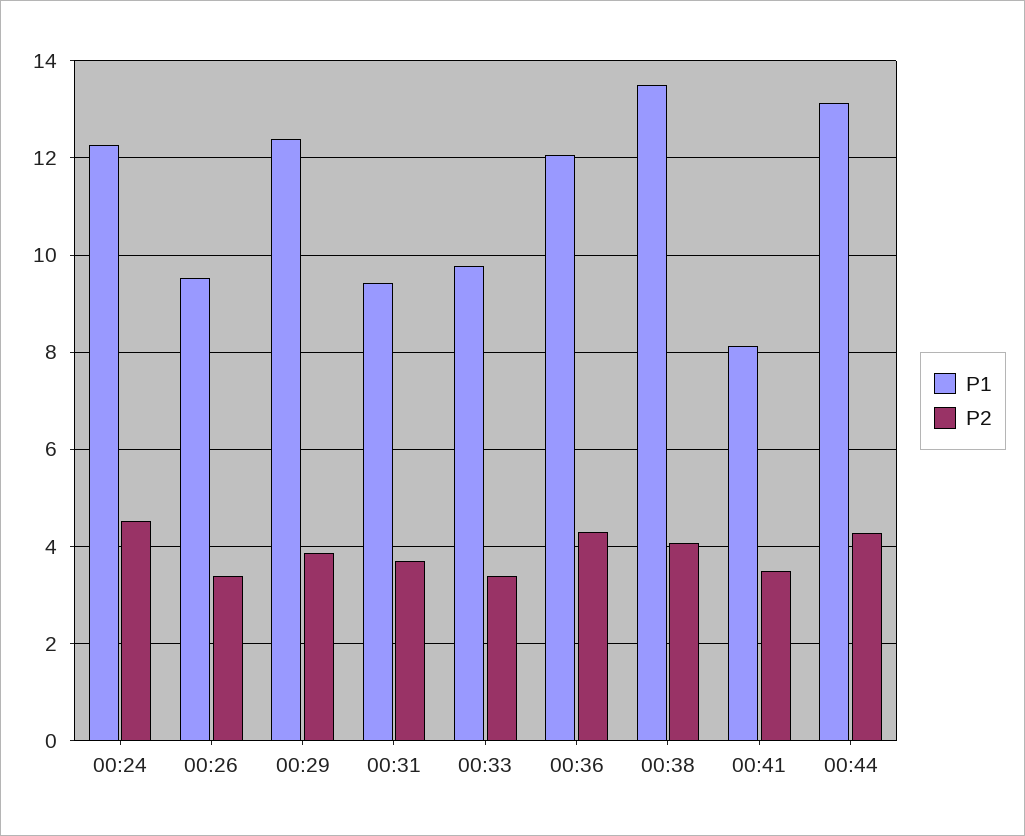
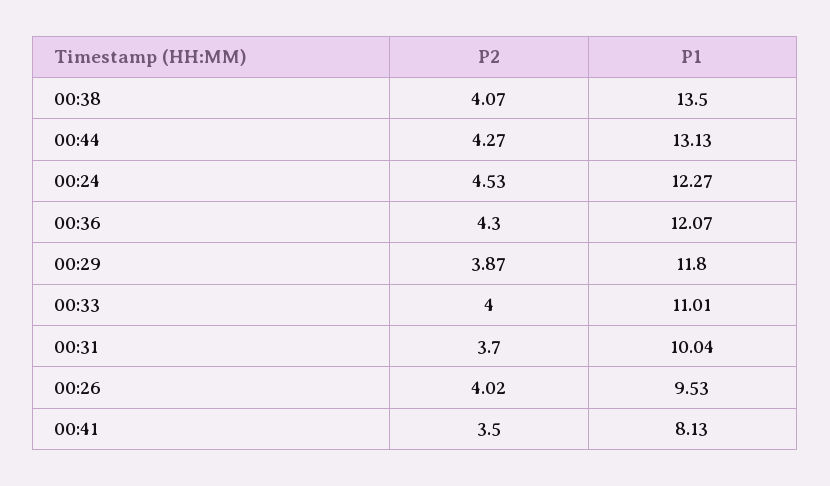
P2, 00:26: 3.4 -> 4.02
P1, 00:29: 12.4 -> 11.8
P1, 00:31: 9.4 -> 10.04
P1, 00:33: 9.8 -> 11.01
P2, 00:33: 3.4 -> 4

